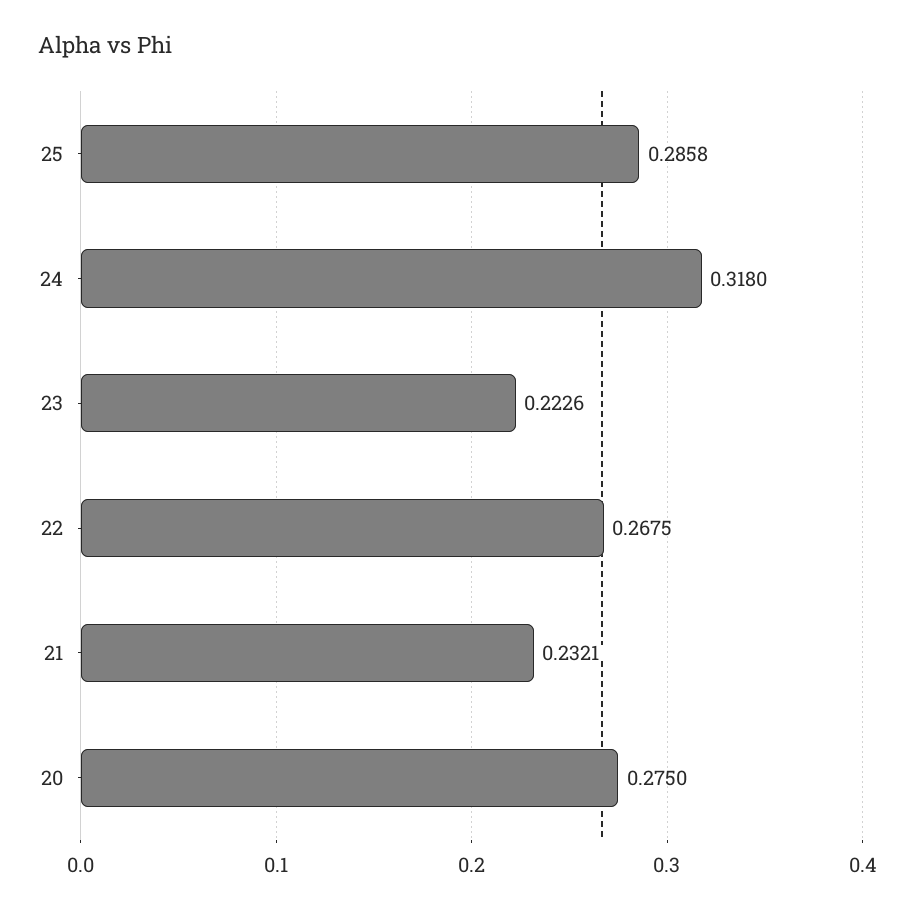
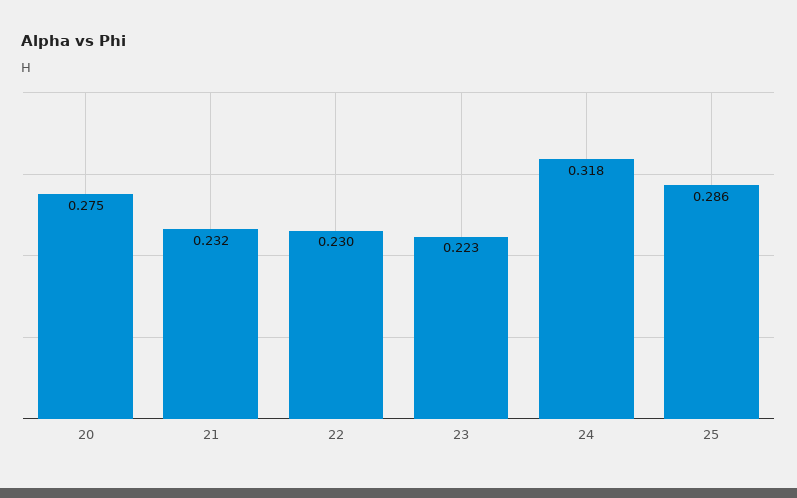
22: 0.2675 -> 0.23

